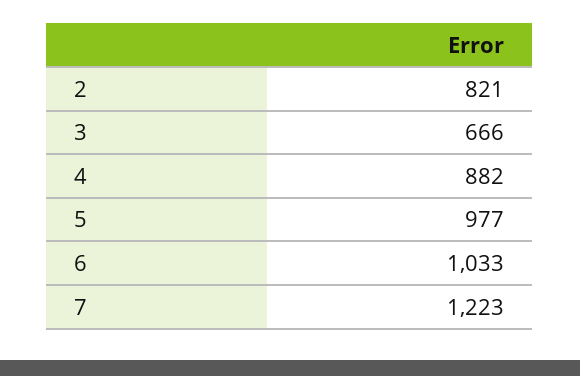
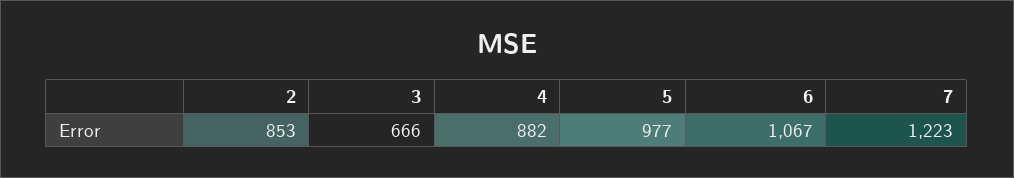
2: 821 -> 853
6: 1033 -> 1067

